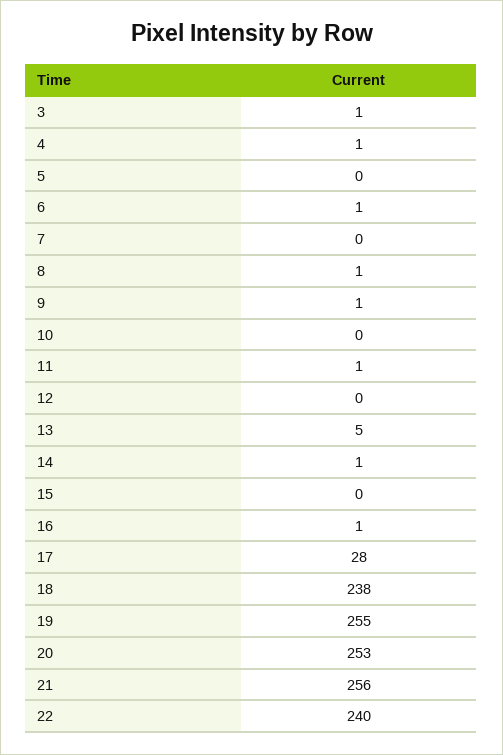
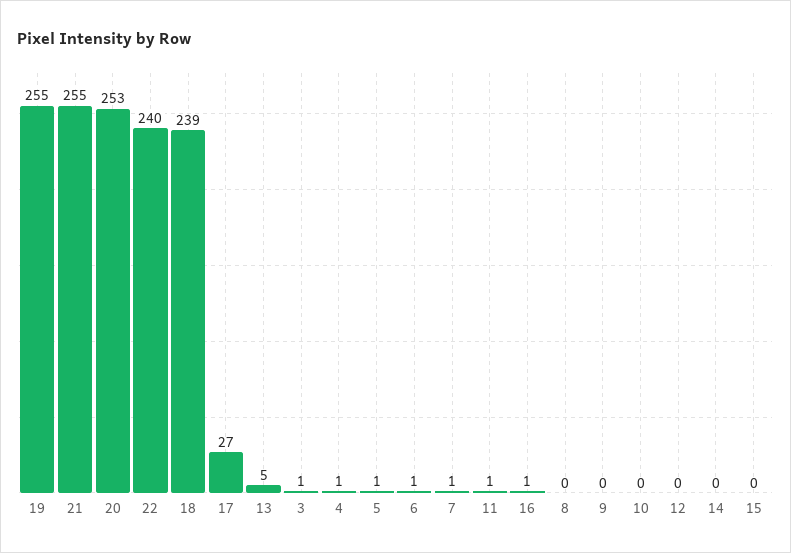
5: 0 -> 1
7: 0 -> 1
8: 1 -> 0
9: 1 -> 0
14: 1 -> 0
17: 28 -> 27
18: 238 -> 239
21: 256 -> 255

